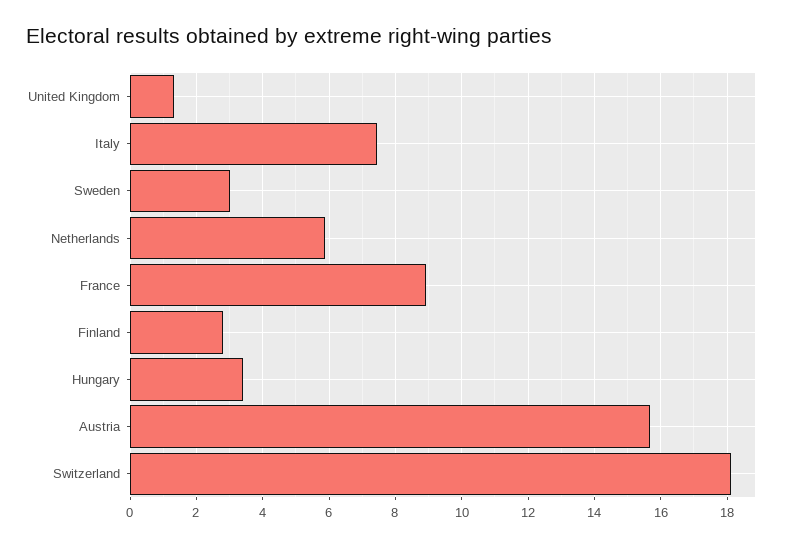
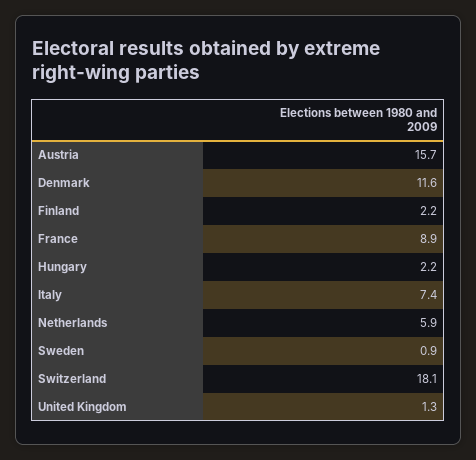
Sweden: 3 -> 0.9
Finland: 2.8 -> 2.2
Hungary: 3.4 -> 2.2
Denmark: none -> 11.6

